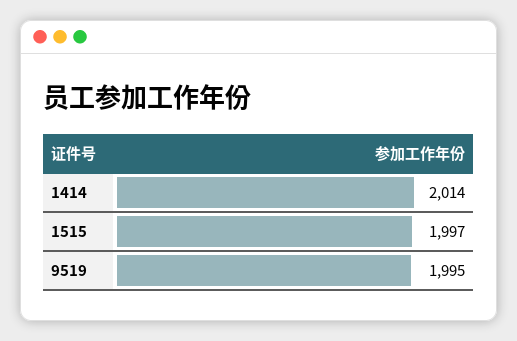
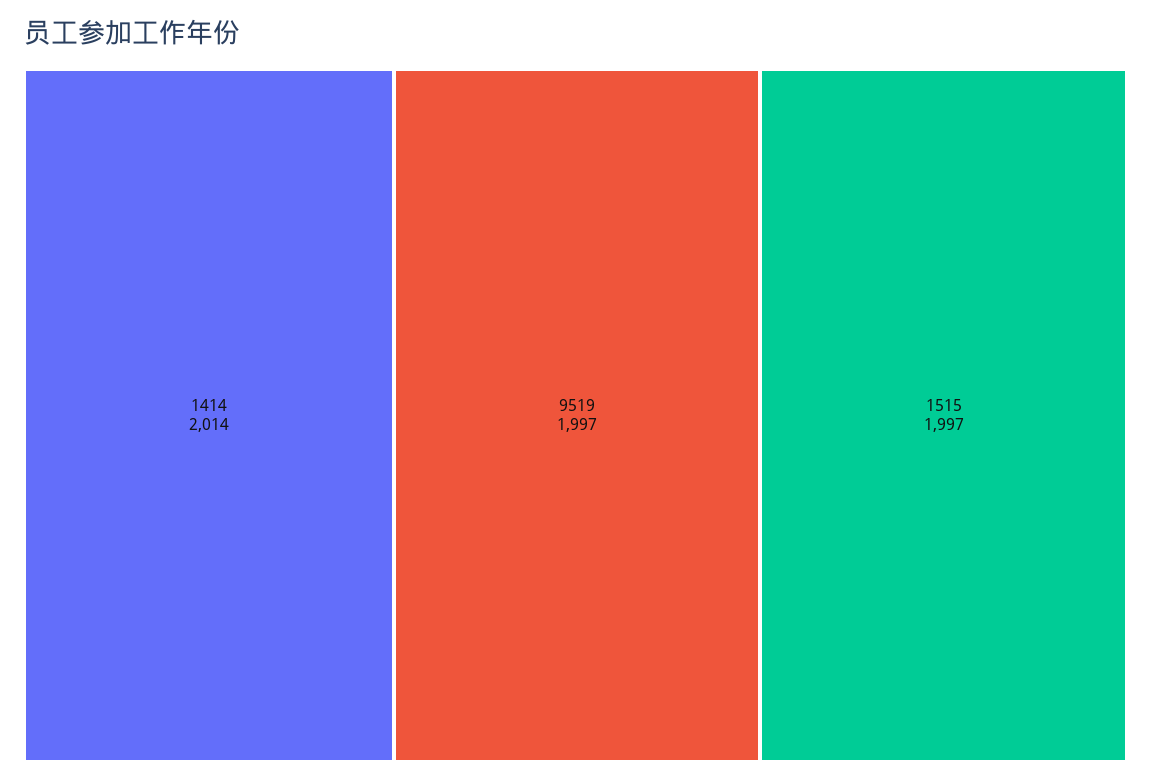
9519: 1995 -> 1997

